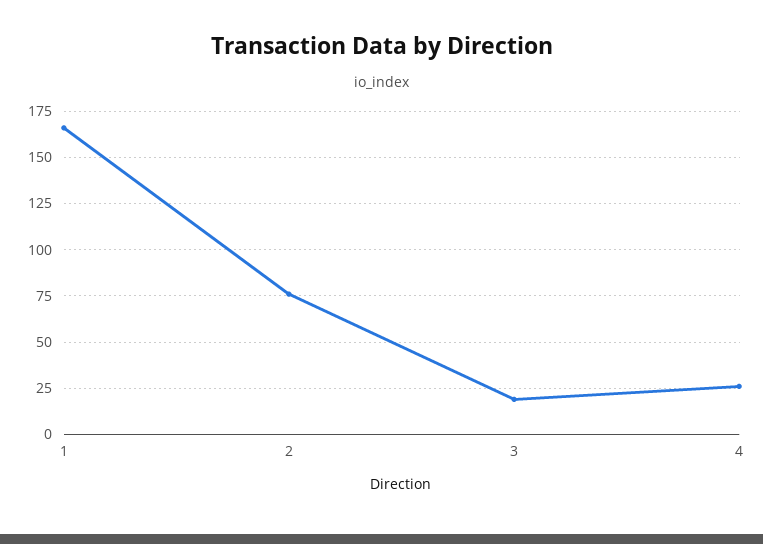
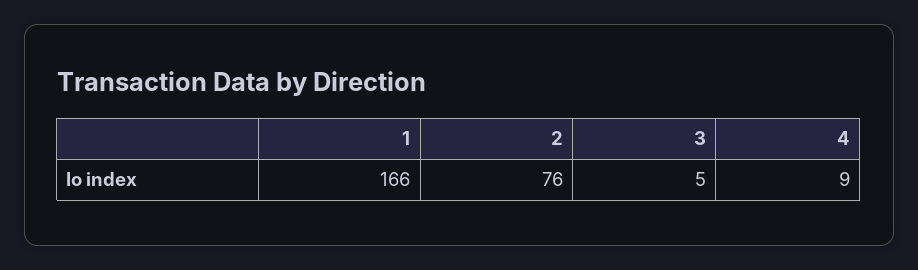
3: 20 -> 5
4: 25 -> 9

